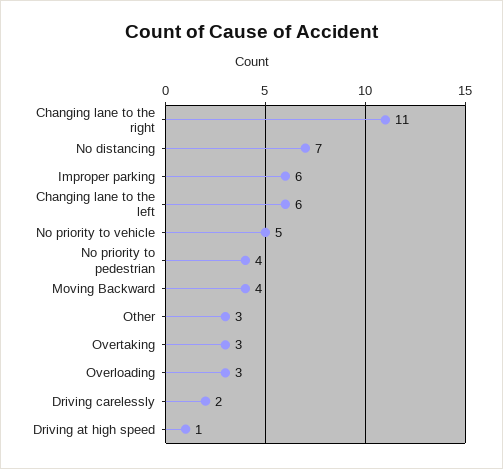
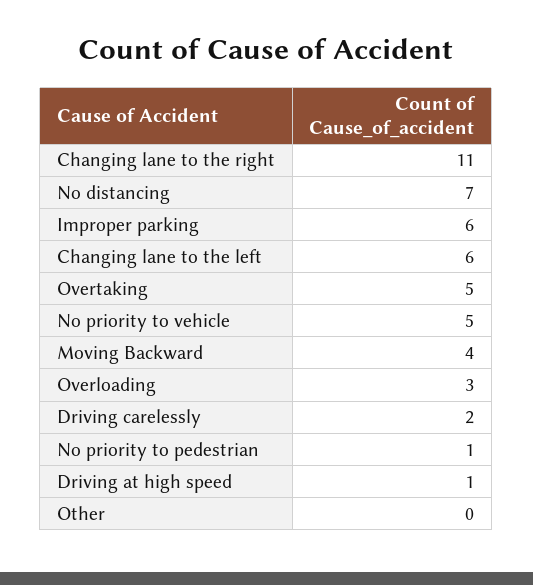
No priority to pedestrian: 4 -> 1
Other: 3 -> 0
Overtaking: 3 -> 5

